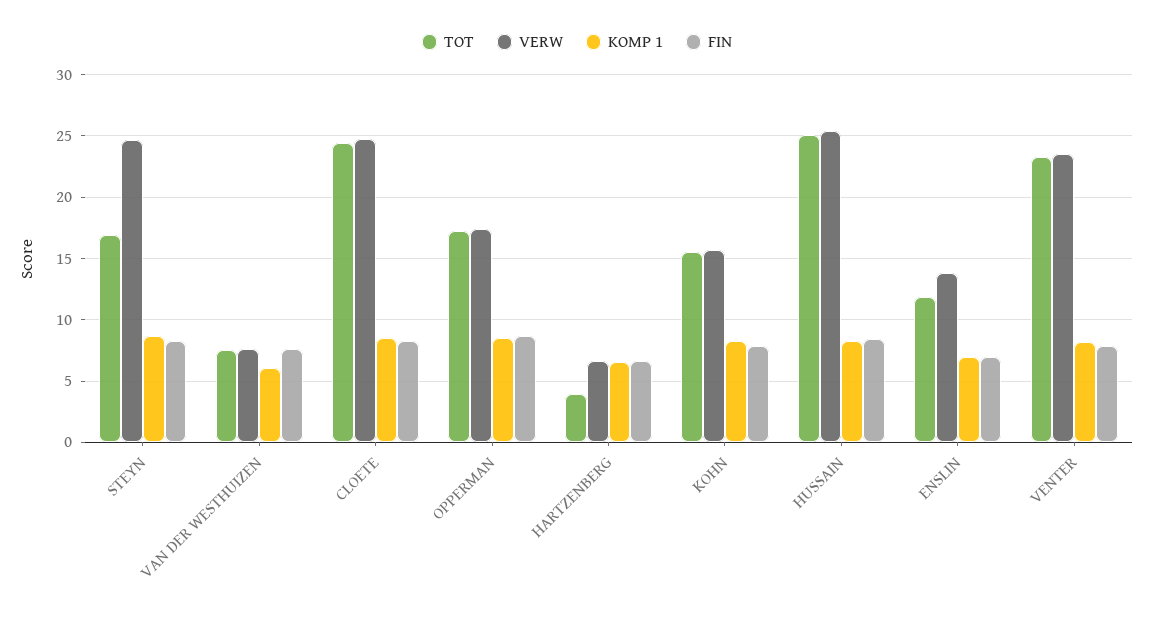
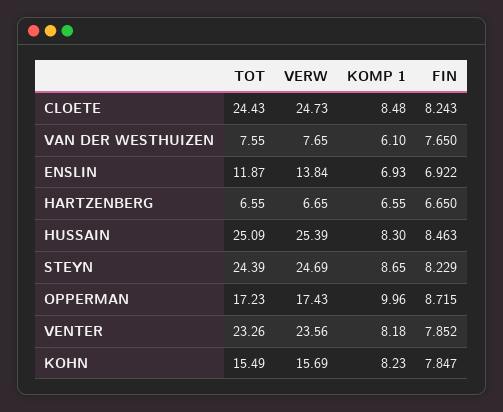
TOT, STEYN: 17 -> 24.39
KOMP 1, OPPERMAN: 8.5 -> 9.96
TOT, HARTZENBERG: 4 -> 6.55

